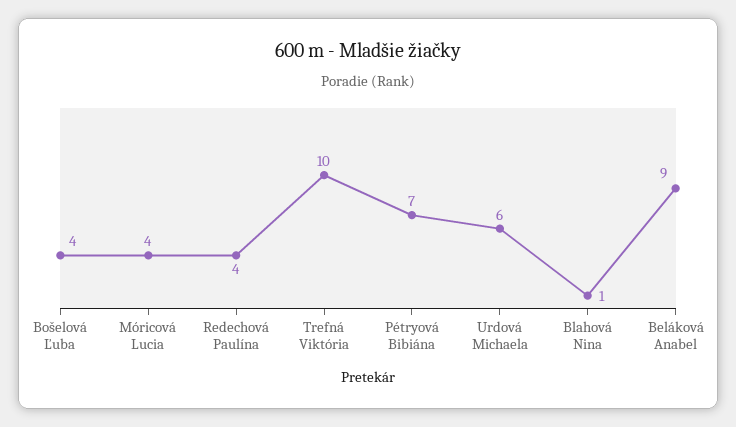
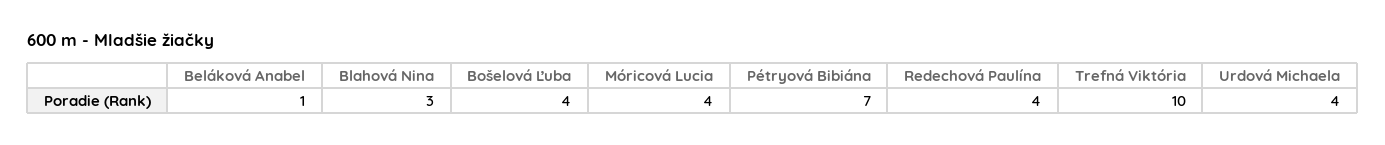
Urdová Michaela: 6 -> 4
Blahová Nina: 1 -> 3
Beláková Anabel: 9 -> 1

